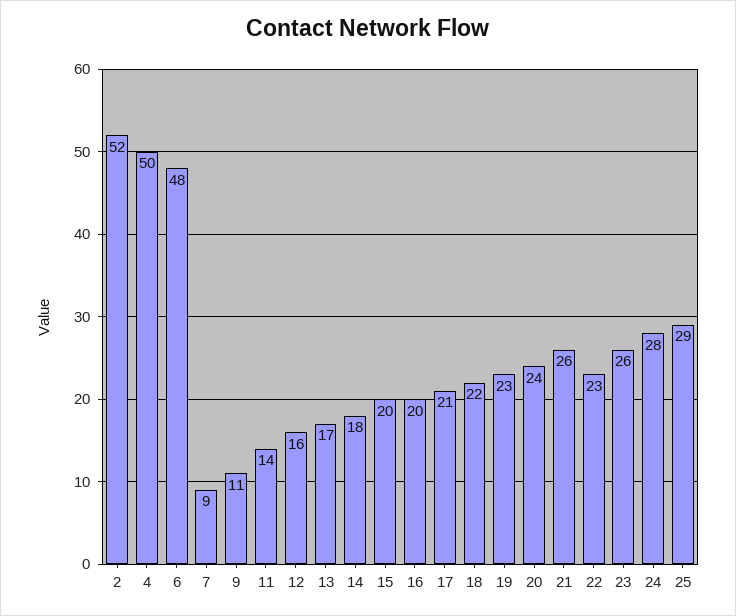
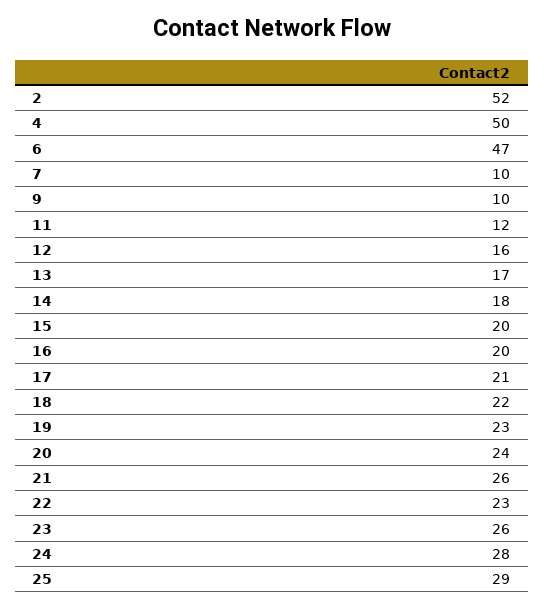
6: 48 -> 47
7: 9 -> 10
9: 11 -> 10
11: 14 -> 12

